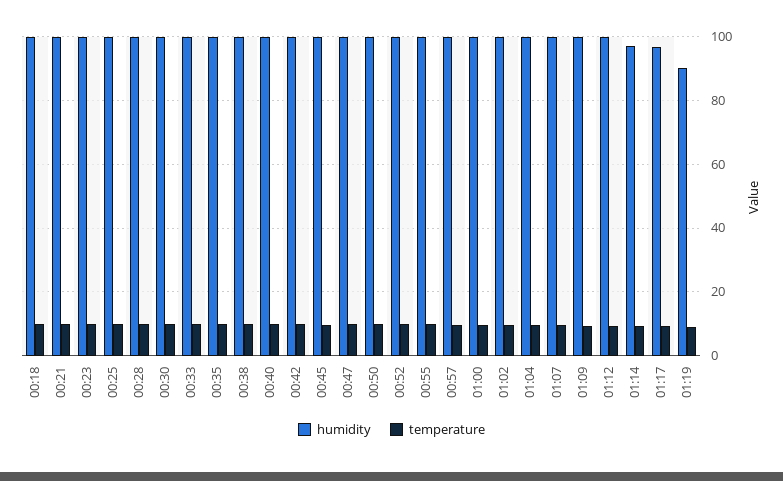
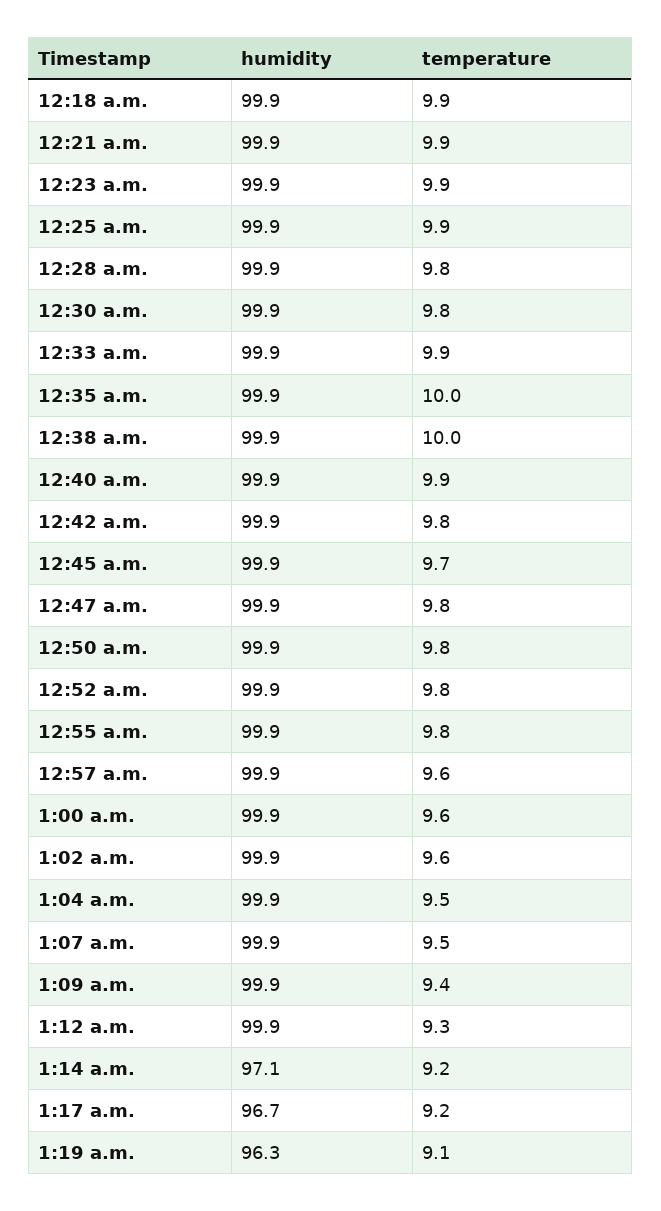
humidity, 01:19: 90 -> 96.3

